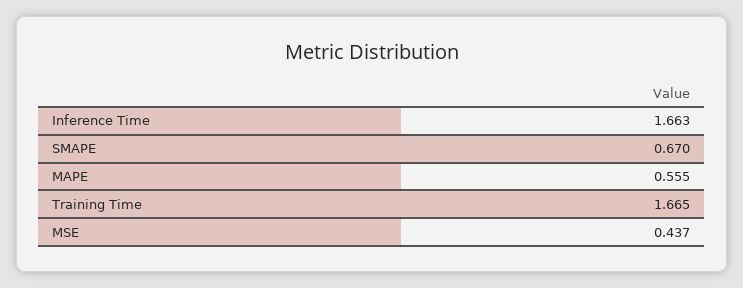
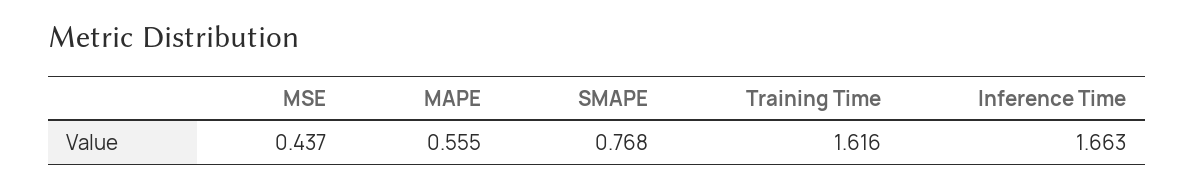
SMAPE: 0.67 -> 0.768
Training Time: 1.665 -> 1.616

